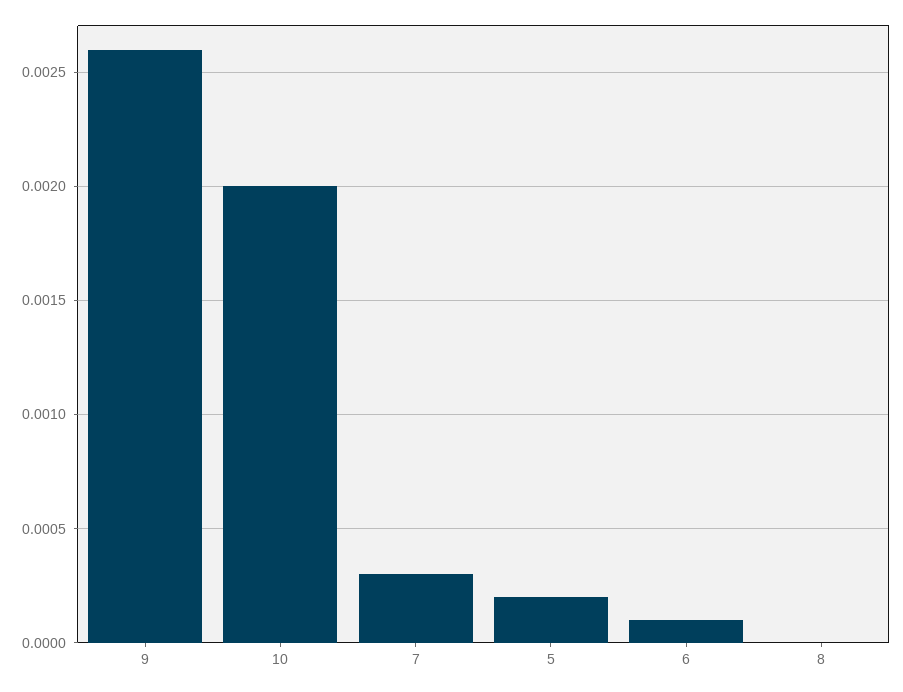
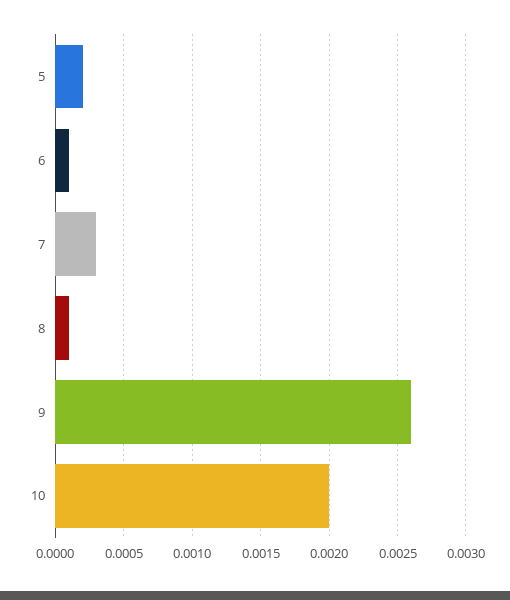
8: 0 -> 0.0001

